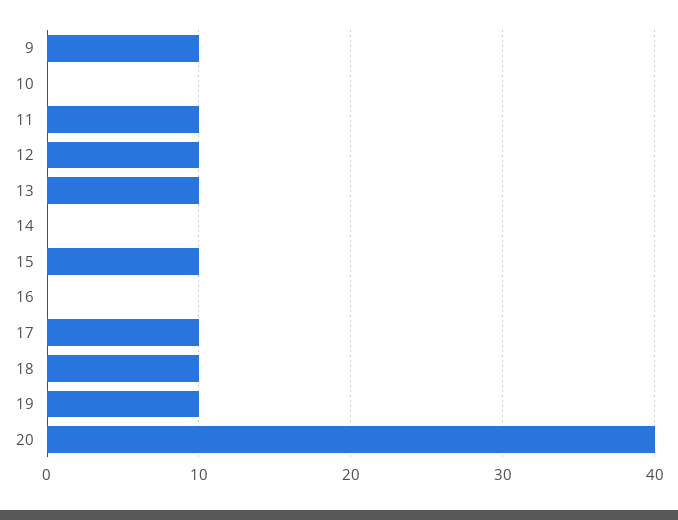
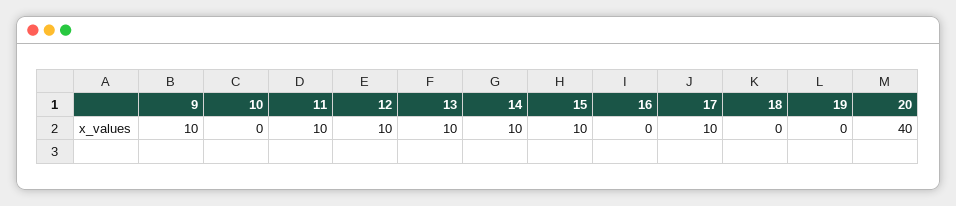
14: 0 -> 10
18: 10 -> 0
19: 10 -> 0

